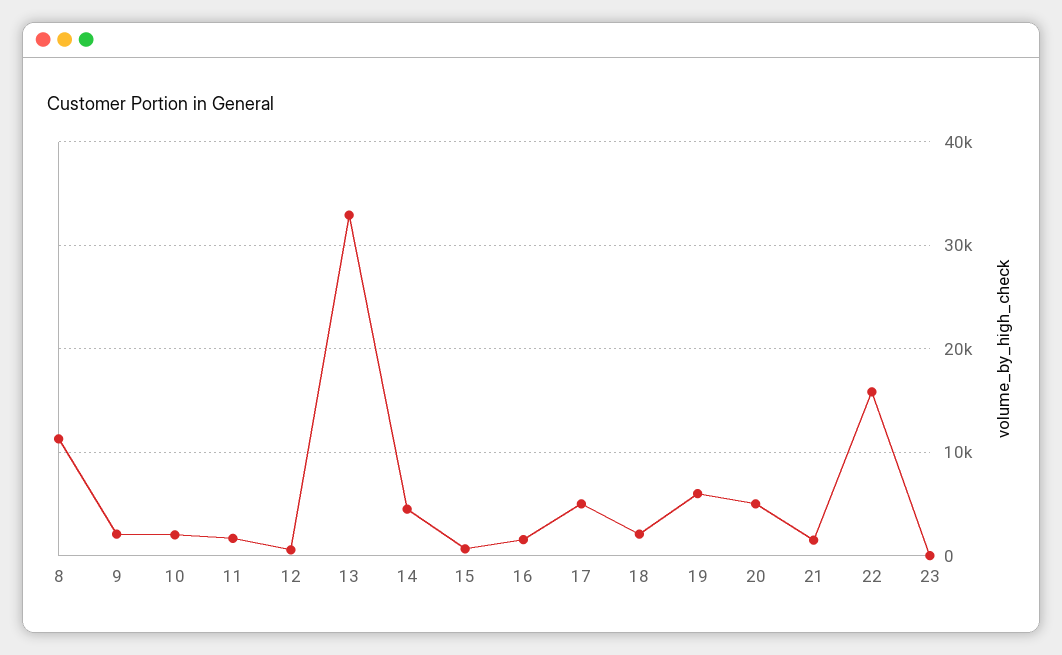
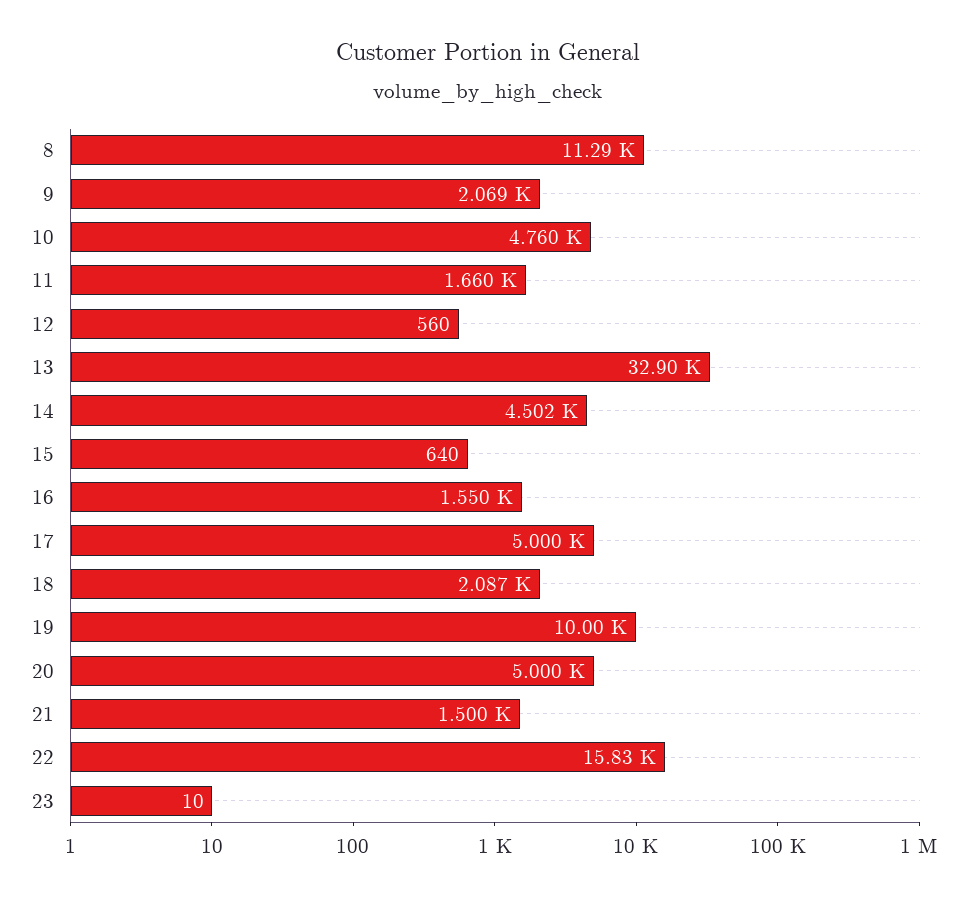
10: 2000 -> 4760
19: 6000 -> 10000

